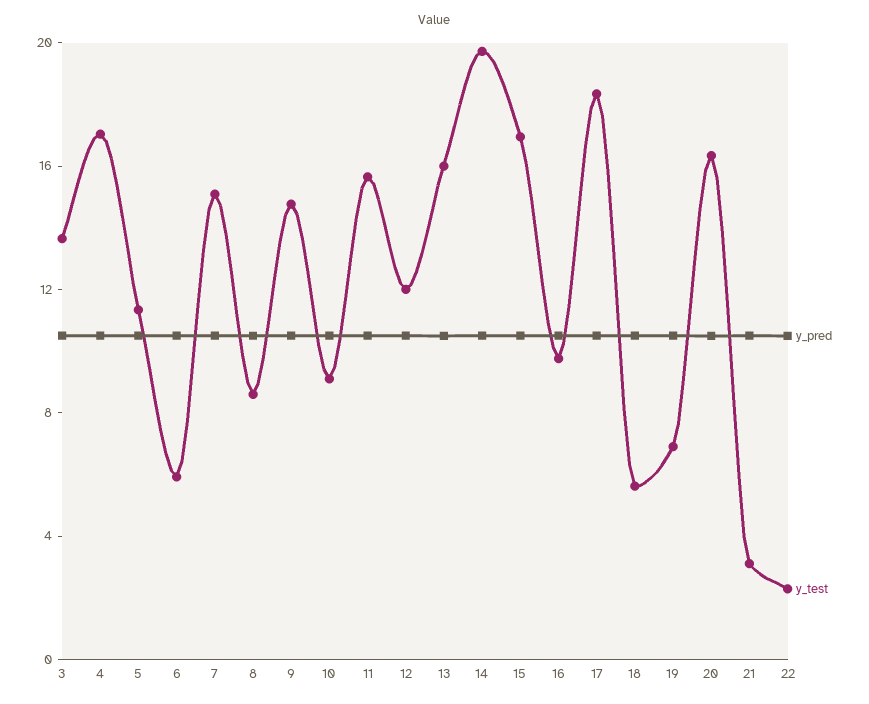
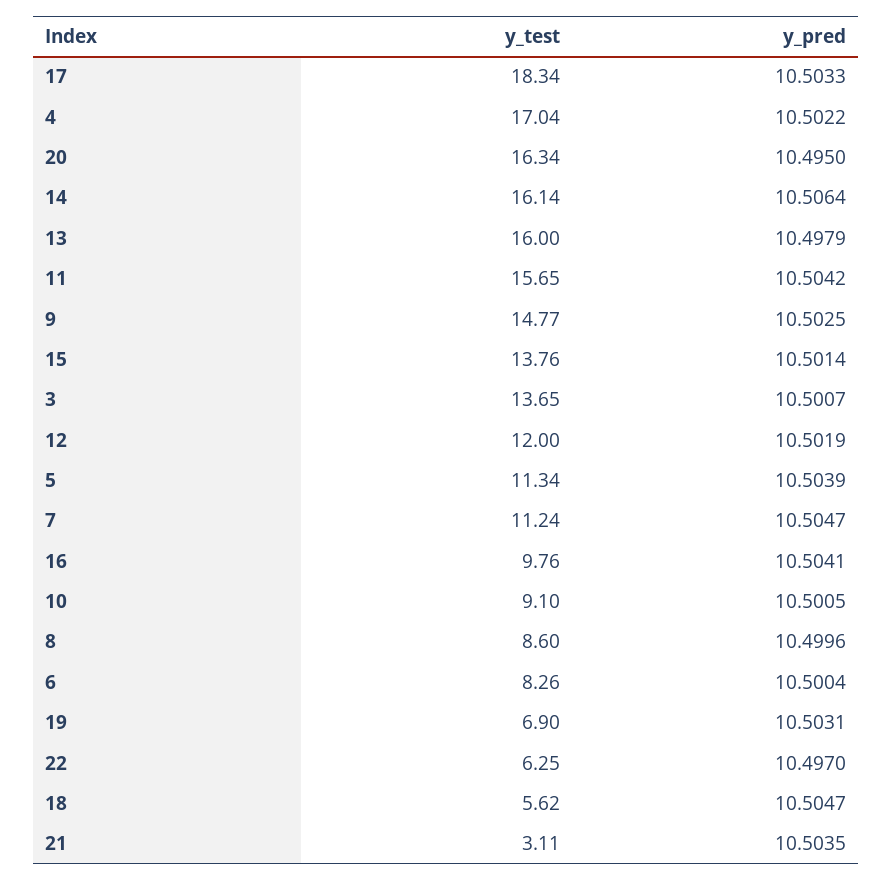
y_test, 6: 6 -> 8.26
y_test, 7: 15 -> 11.24
y_test, 14: 20 -> 16.14
y_test, 15: 17 -> 13.76
y_test, 22: 2 -> 6.25

